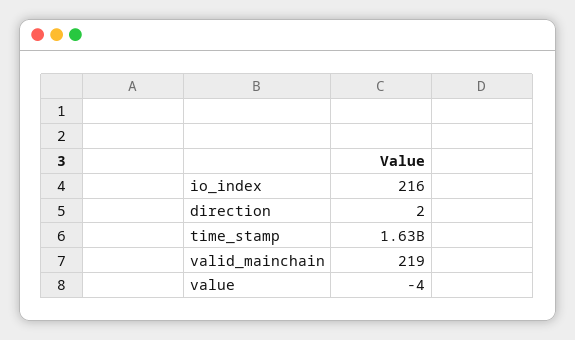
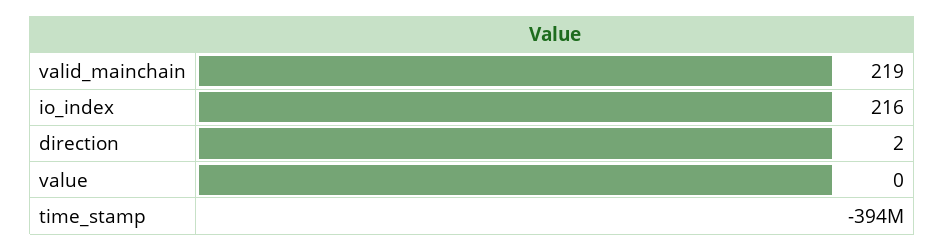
time_stamp: 1630000000 -> -394000000
value: -4 -> 0

